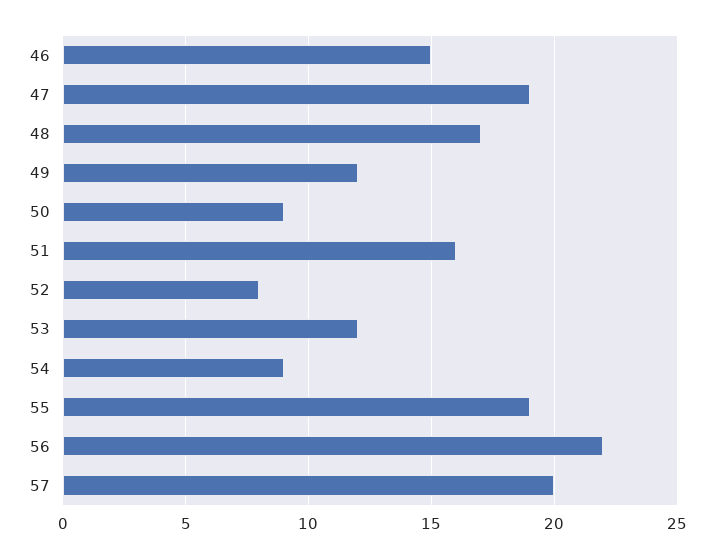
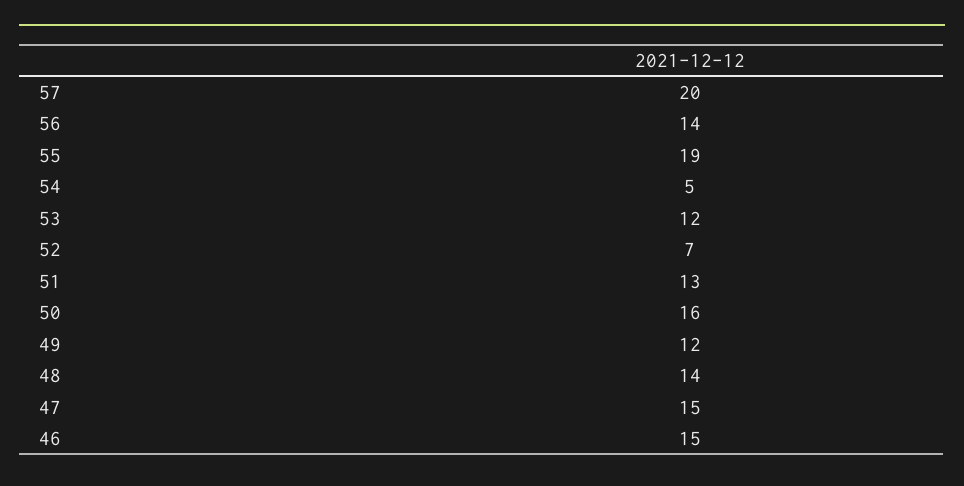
47: 19 -> 15
48: 17 -> 14
50: 9 -> 16
51: 16 -> 13
52: 8 -> 7
54: 9 -> 5
56: 22 -> 14

